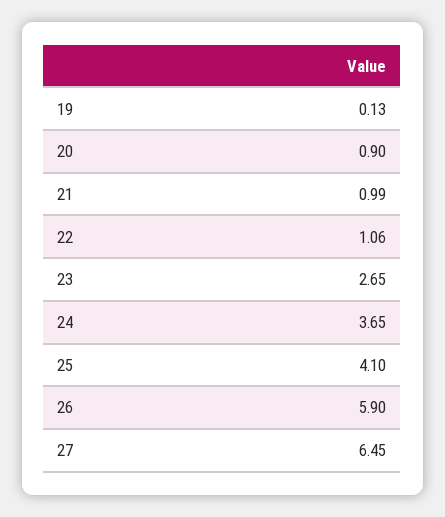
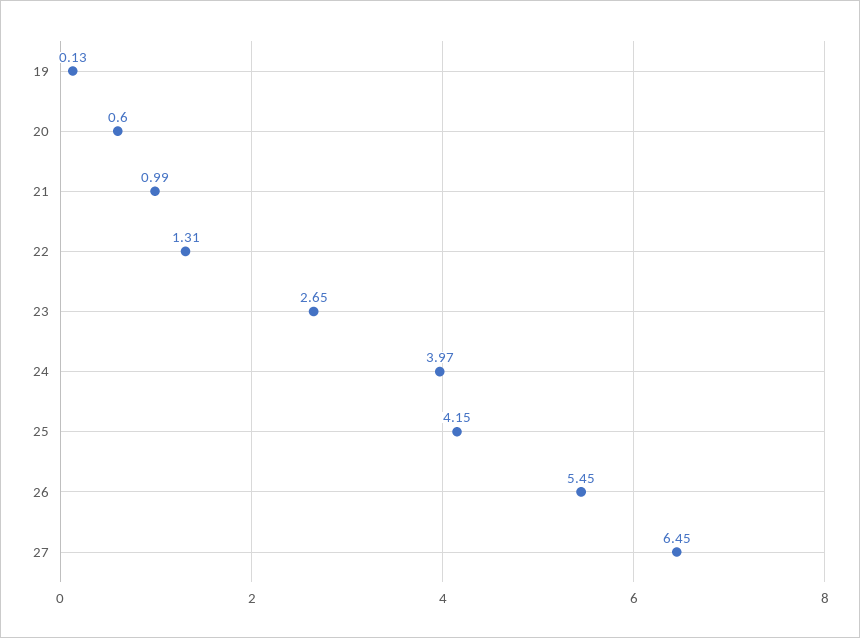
20: 0.9 -> 0.6
22: 1.06 -> 1.31
24: 3.65 -> 3.97
25: 4.1 -> 4.15
26: 5.9 -> 5.45

